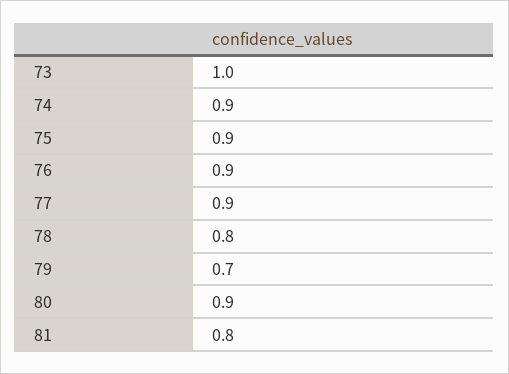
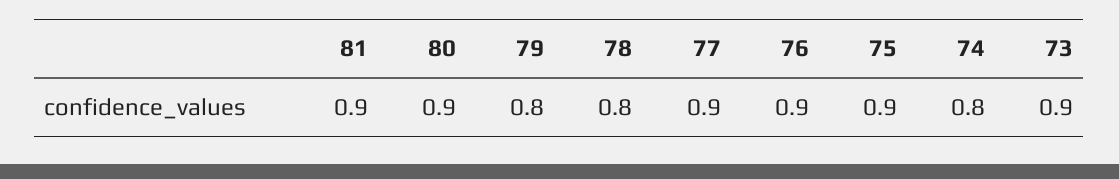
73: 1 -> 0.9
74: 0.9 -> 0.8
79: 0.7 -> 0.8
81: 0.8 -> 0.9

